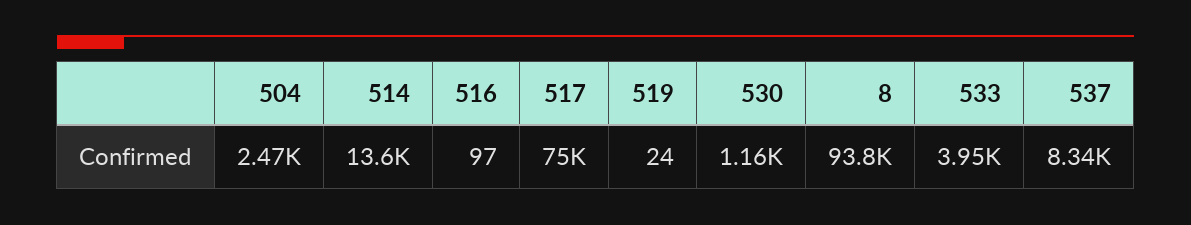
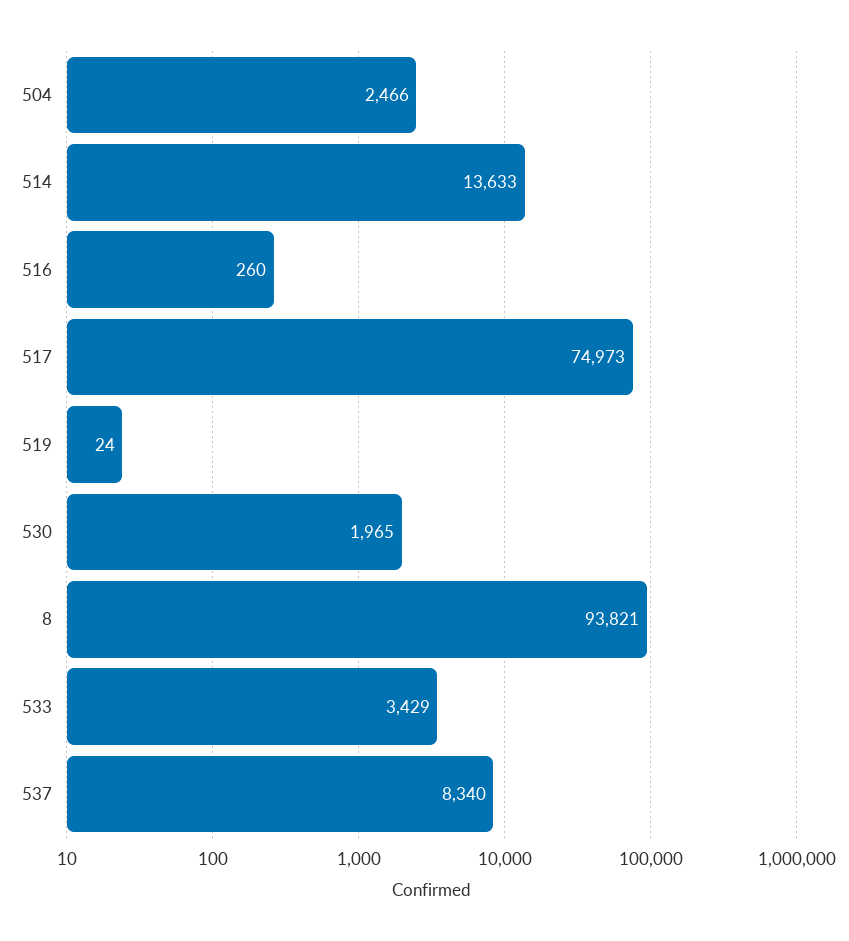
516: 97 -> 260
530: 1160 -> 1965
533: 3950 -> 3429

